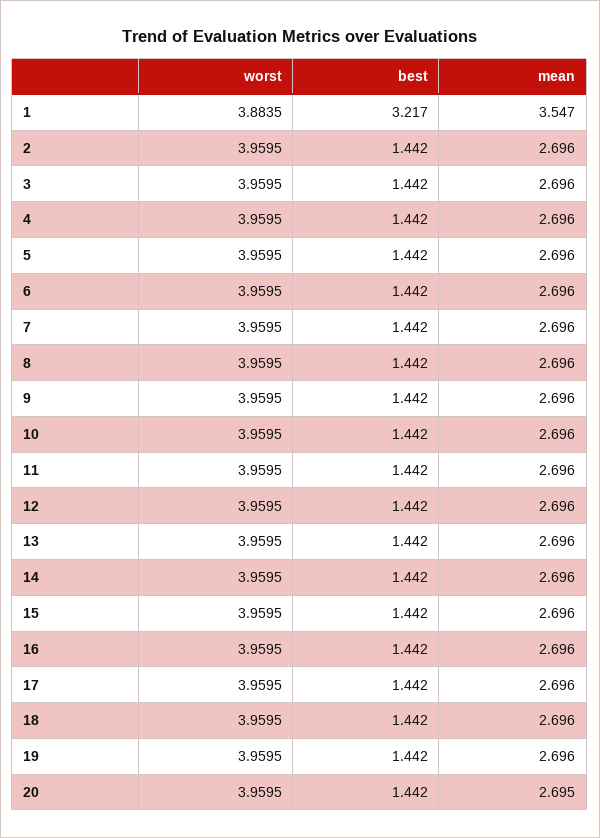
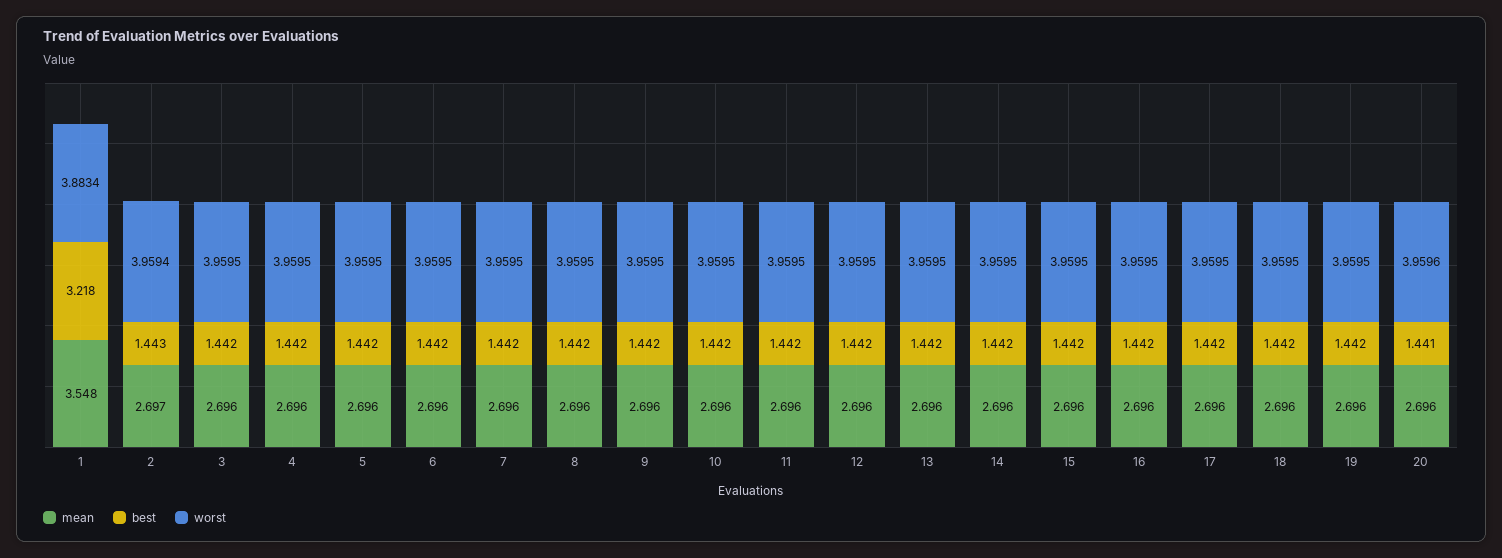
worst, 1: 3.8835 -> 3.8834
best, 1: 3.217 -> 3.218
mean, 1: 3.547 -> 3.548
worst, 2: 3.9595 -> 3.9594
best, 2: 1.442 -> 1.443
mean, 2: 2.696 -> 2.697
worst, 20: 3.9595 -> 3.9596
best, 20: 1.442 -> 1.441
mean, 20: 2.695 -> 2.696

